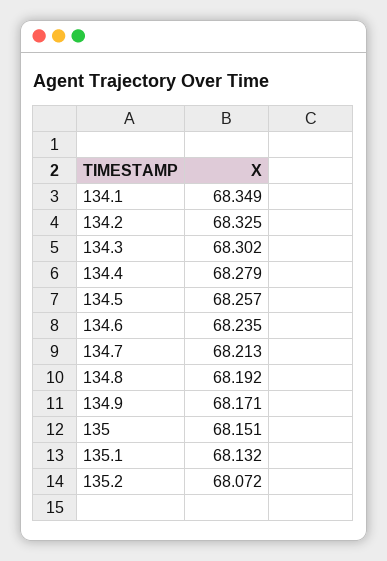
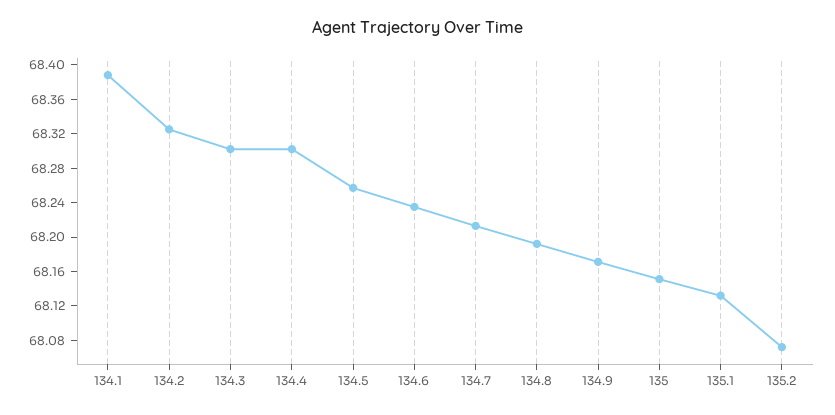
134.1: 68.349 -> 68.39
134.4: 68.279 -> 68.3

